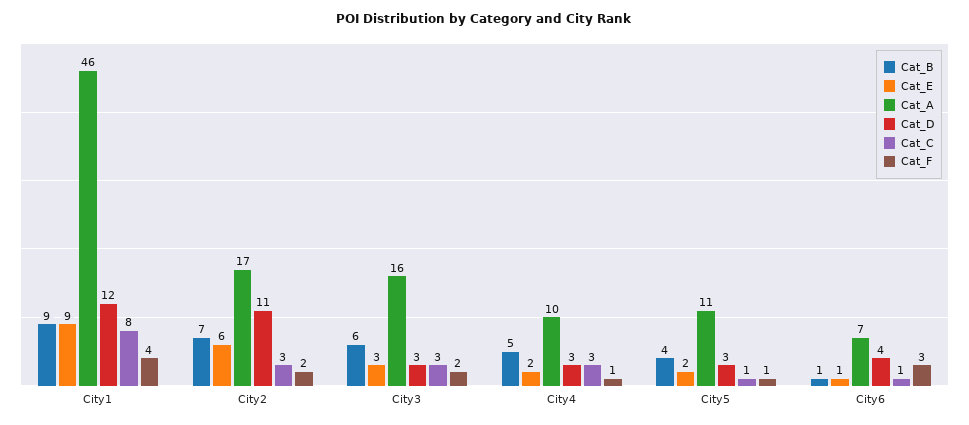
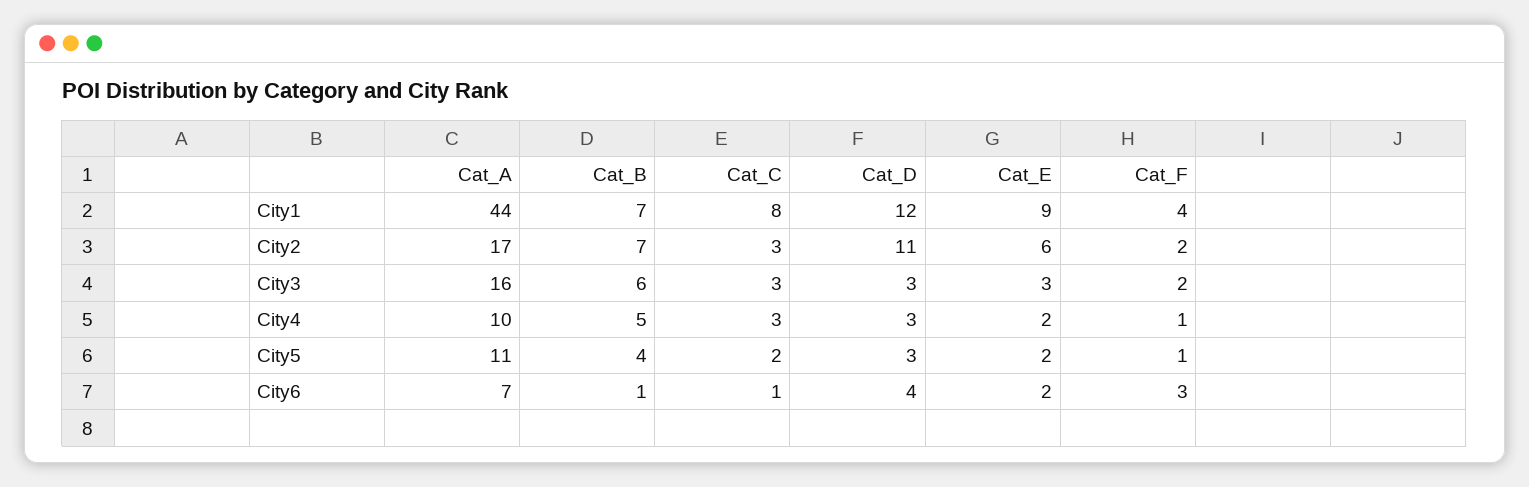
Cat_B, City1: 9 -> 7
Cat_A, City1: 46 -> 44
Cat_C, City5: 1 -> 2
Cat_E, City6: 1 -> 2

